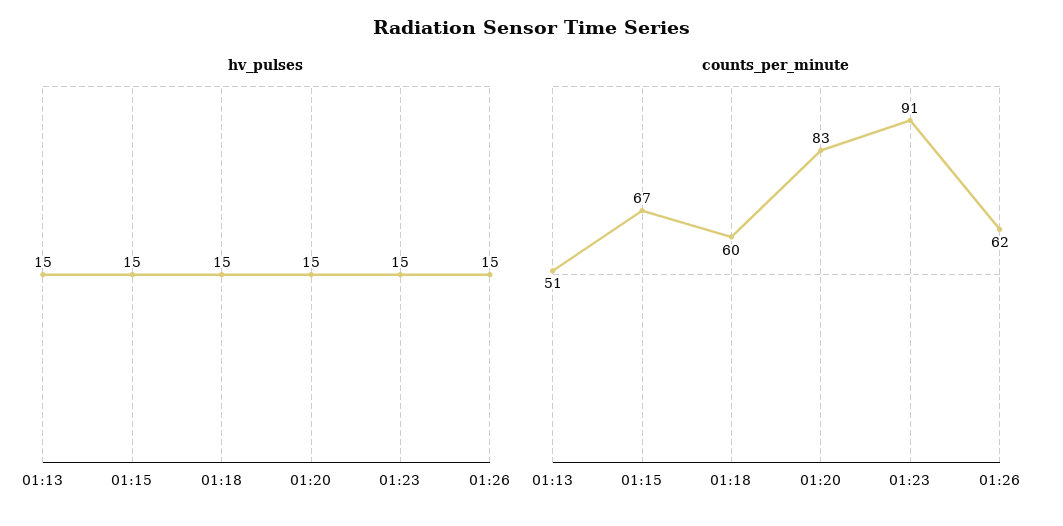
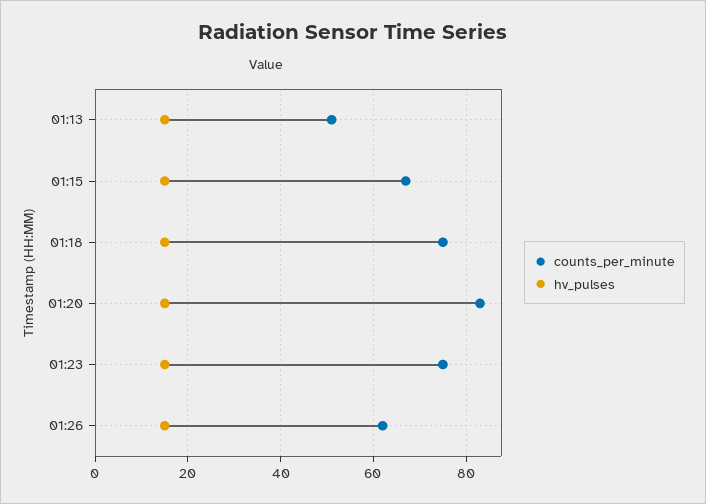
counts_per_minute, 01:18: 60 -> 75
counts_per_minute, 01:23: 91 -> 75

